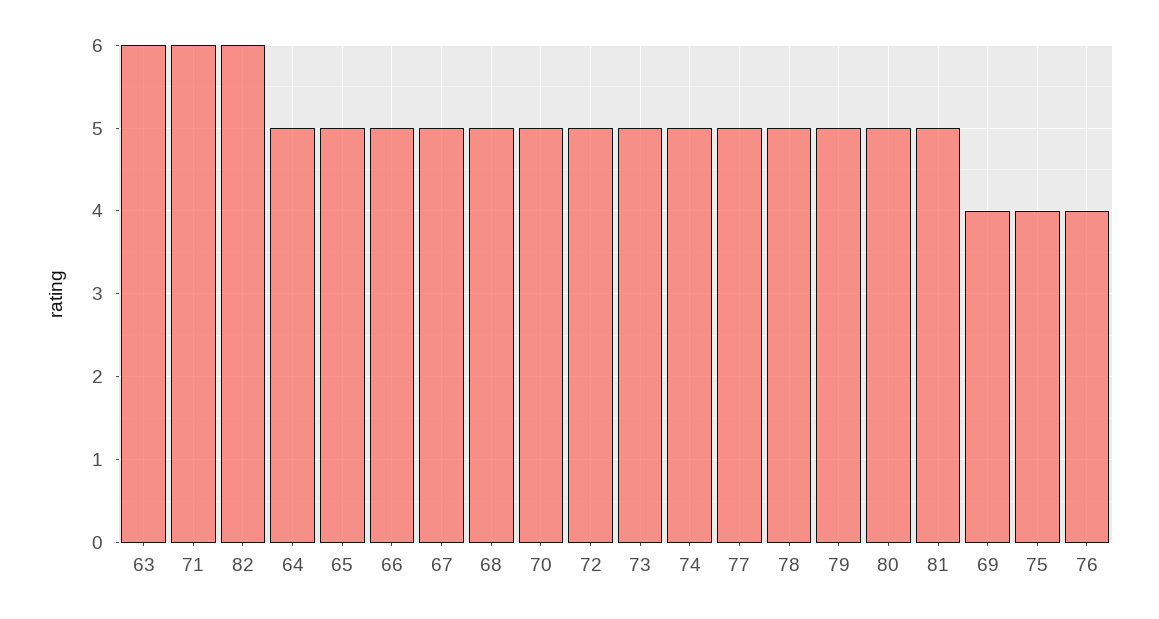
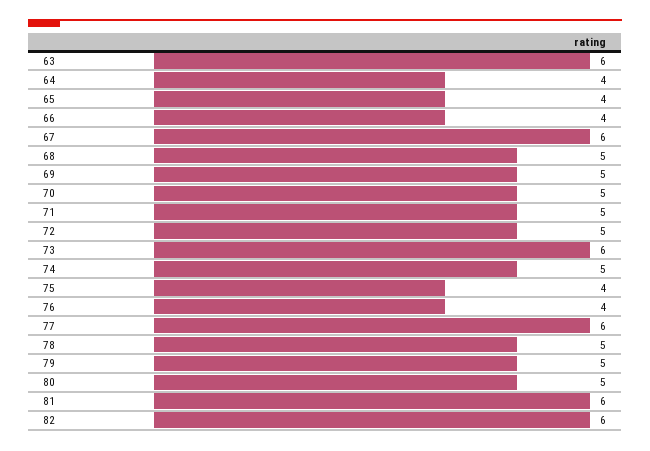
71: 6 -> 5
64: 5 -> 4
65: 5 -> 4
66: 5 -> 4
67: 5 -> 6
73: 5 -> 6
77: 5 -> 6
81: 5 -> 6
69: 4 -> 5

